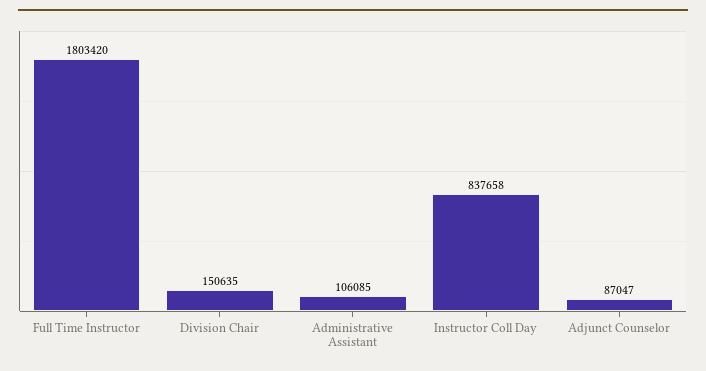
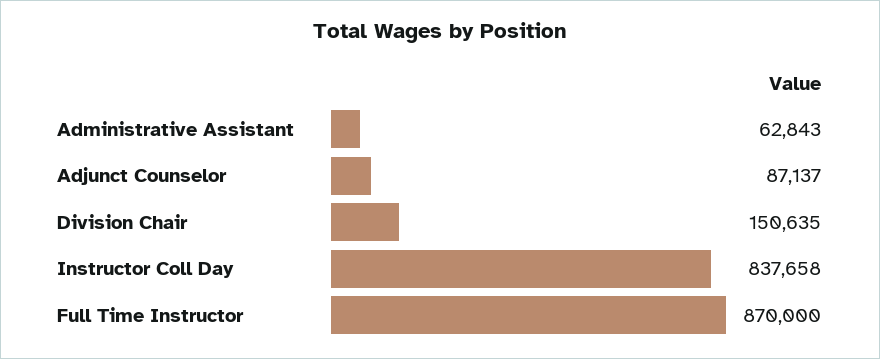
Full Time Instructor: 1803420 -> 870000
Administrative Assistant: 106085 -> 62843
Adjunct Counselor: 87047 -> 87137

